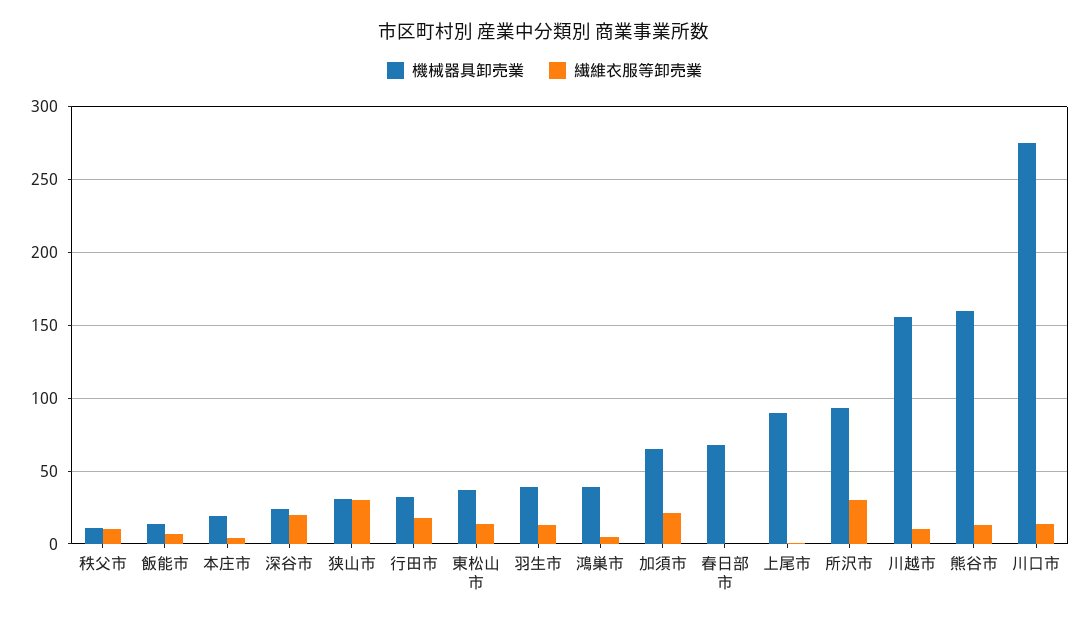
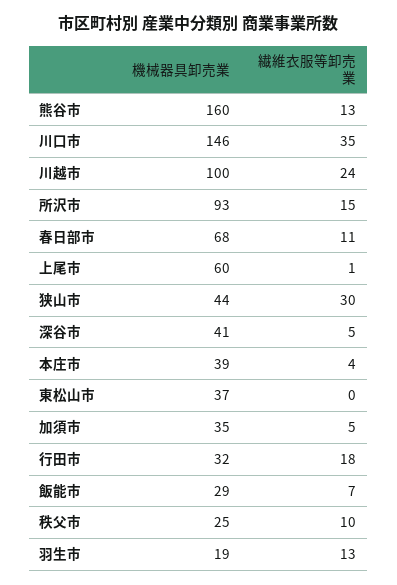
機械器具卸売業, 秩父市: 10 -> 25
機械器具卸売業, 飯能市: 15 -> 29
機械器具卸売業, 本庄市: 20 -> 39
機械器具卸売業, 深谷市: 25 -> 41
繊維衣服等卸売業, 深谷市: 20 -> 5
機械器具卸売業, 狭山市: 30 -> 44
繊維衣服等卸売業, 東松山市: 15 -> 0
機械器具卸売業, 羽生市: 40 -> 19
機械器具卸売業, 鴻巣市: 40 -> none
繊維衣服等卸売業, 鴻巣市: 5 -> none
機械器具卸売業, 加須市: 65 -> 35
繊維衣服等卸売業, 加須市: 20 -> 5
繊維衣服等卸売業, 春日部市: 0 -> 11
機械器具卸売業, 上尾市: 90 -> 60
繊維衣服等卸売業, 所沢市: 30 -> 15
機械器具卸売業, 川越市: 155 -> 100
繊維衣服等卸売業, 川越市: 10 -> 24
機械器具卸売業, 川口市: 275 -> 146
繊維衣服等卸売業, 川口市: 15 -> 35

